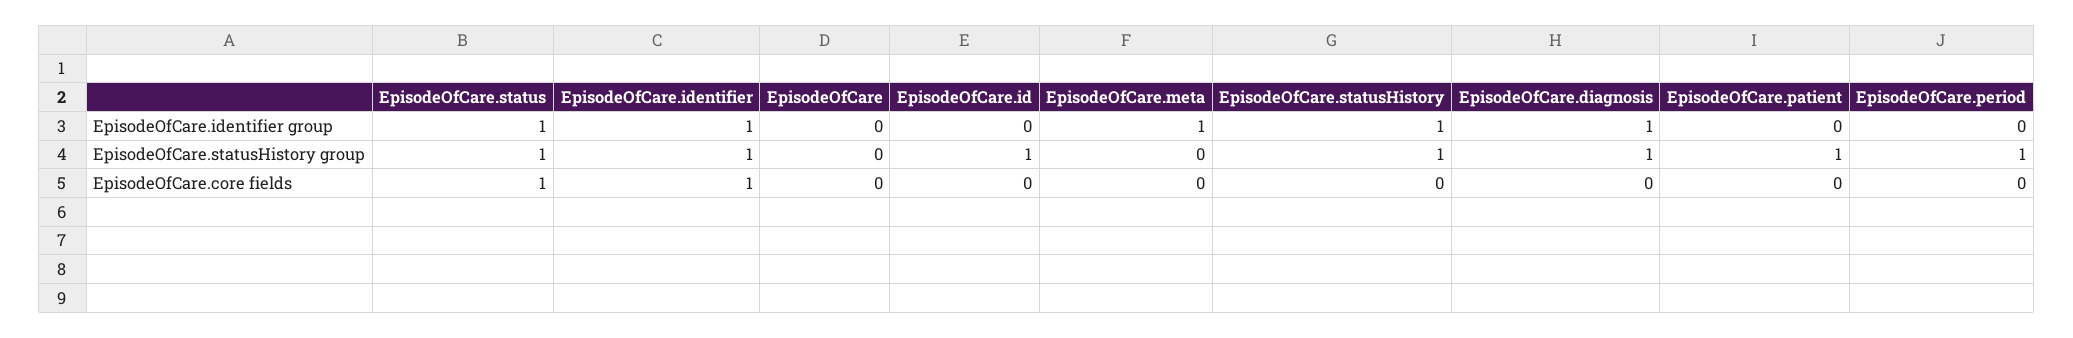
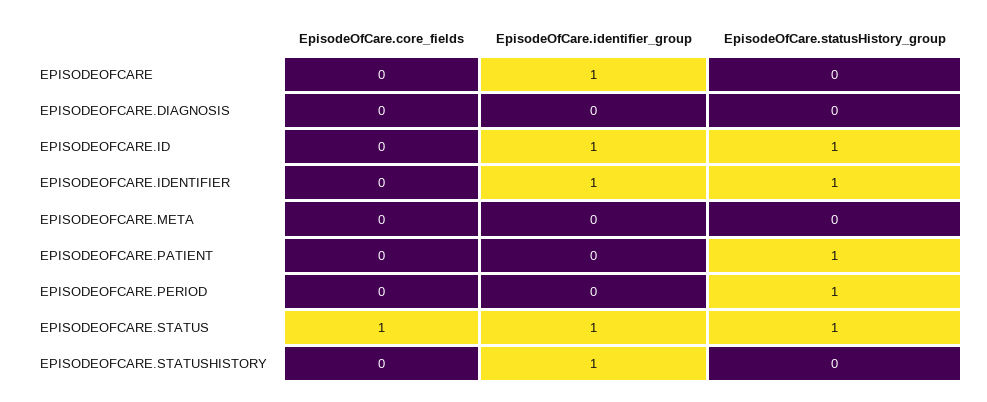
EpisodeOfCare, EpisodeOfCare.identifier group: 0 -> 1
EpisodeOfCare.id, EpisodeOfCare.identifier group: 0 -> 1
EpisodeOfCare.meta, EpisodeOfCare.identifier group: 1 -> 0
EpisodeOfCare.diagnosis, EpisodeOfCare.identifier group: 1 -> 0
EpisodeOfCare.statusHistory, EpisodeOfCare.statusHistory group: 1 -> 0
EpisodeOfCare.diagnosis, EpisodeOfCare.statusHistory group: 1 -> 0
EpisodeOfCare.identifier, EpisodeOfCare.core fields: 1 -> 0

